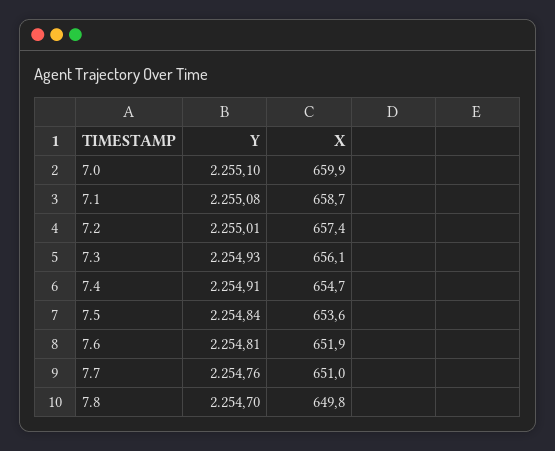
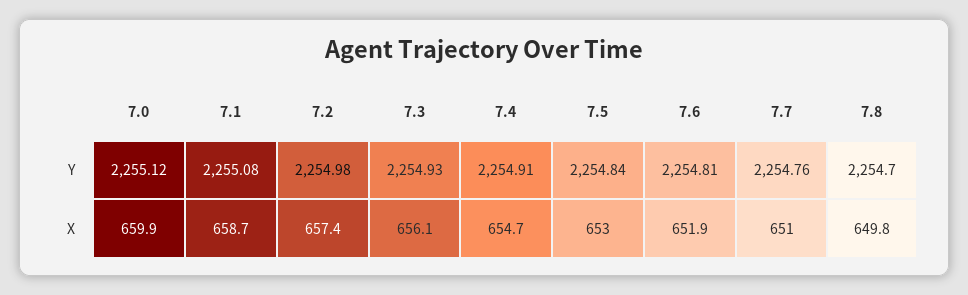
Y, 7.0: 2255.1 -> 2255.12
Y, 7.2: 2255.01 -> 2254.98
X, 7.5: 653.6 -> 653

